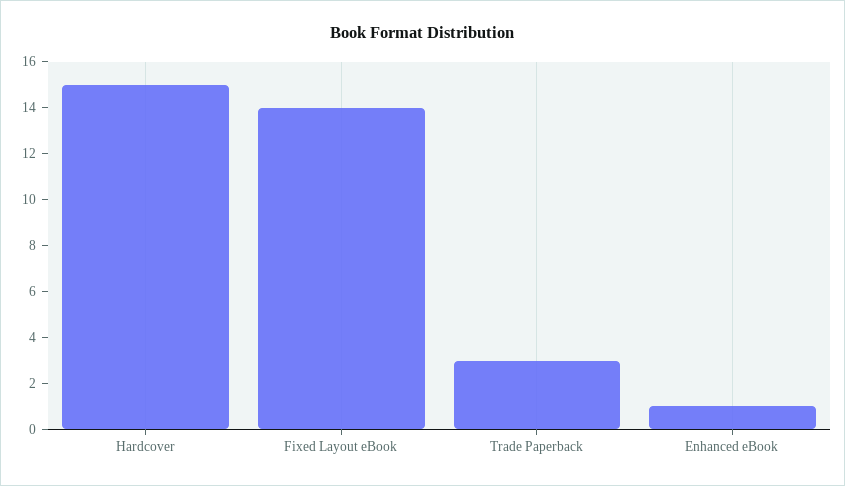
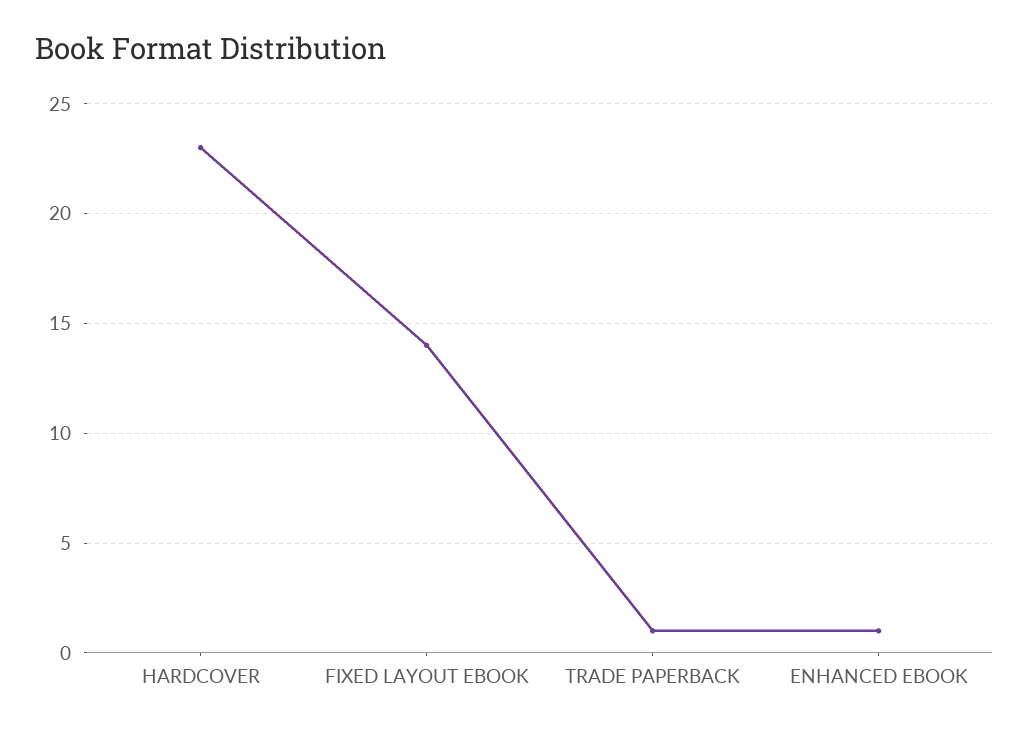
Hardcover: 15 -> 23
Trade Paperback: 3 -> 1

